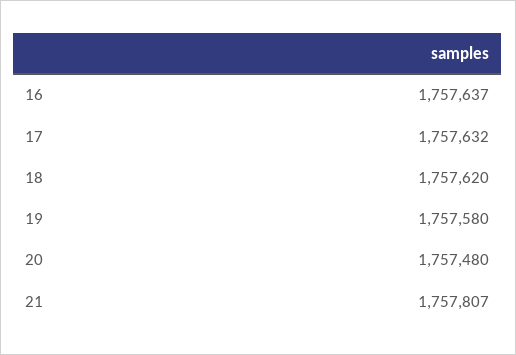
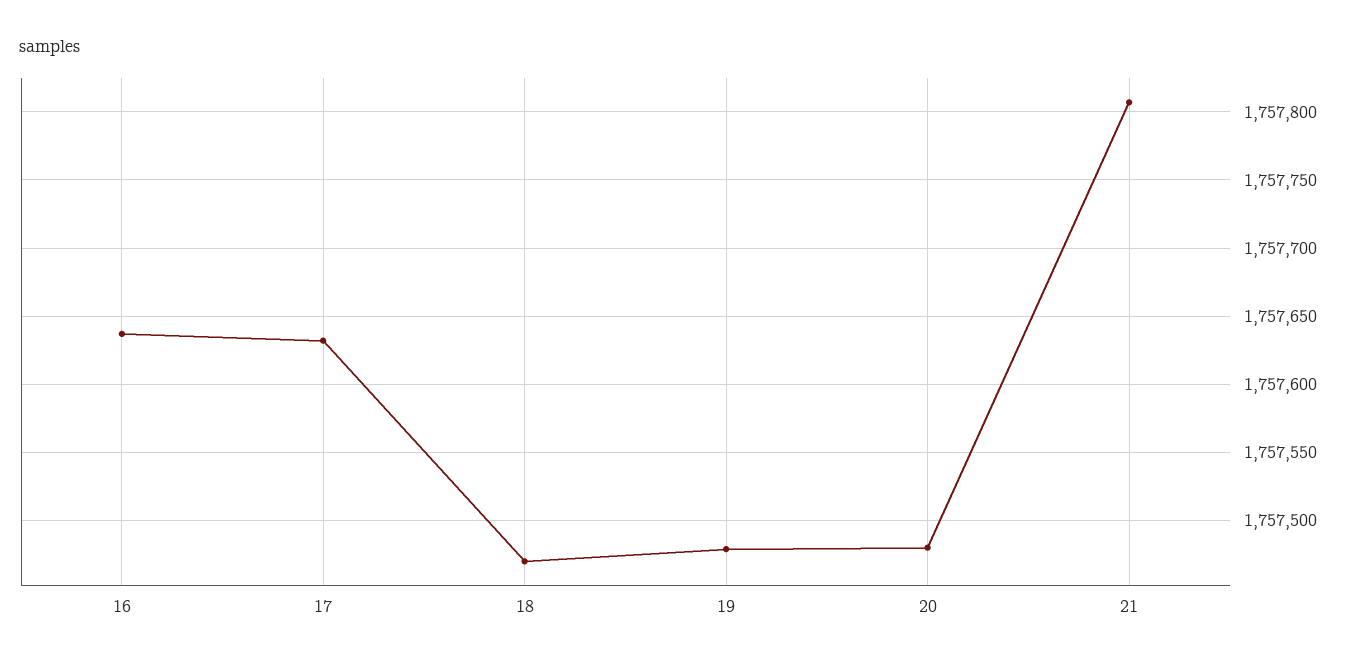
18: 1757620 -> 1757470
19: 1757580 -> 1757480

